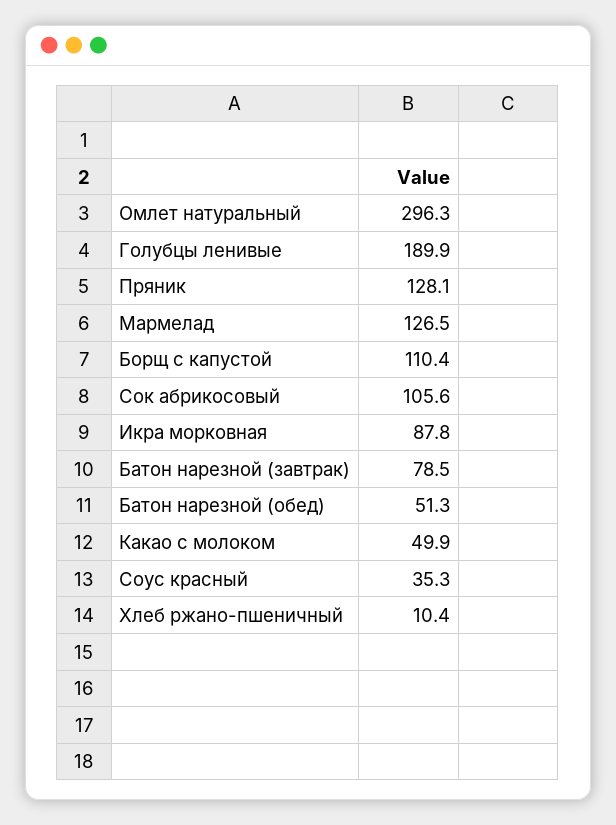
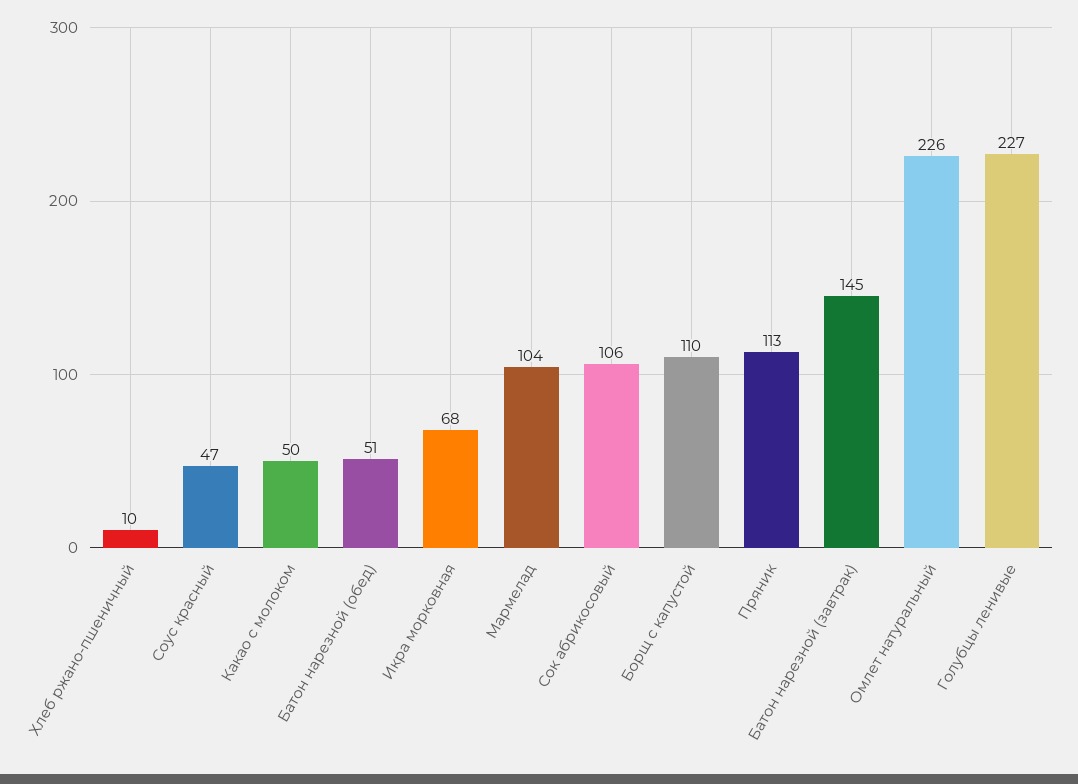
Омлет натуральный: 296.3 -> 226
Голубцы ленивые: 189.9 -> 227
Пряник: 128.1 -> 113
Мармелад: 126.5 -> 104
Икра морковная: 87.8 -> 68
Батон нарезной (завтрак): 78.5 -> 145
Соус красный: 35.3 -> 47

